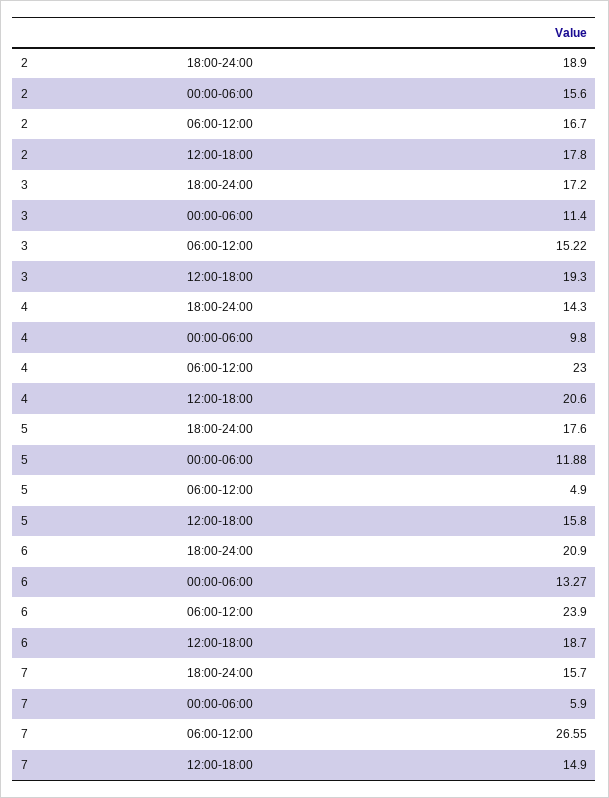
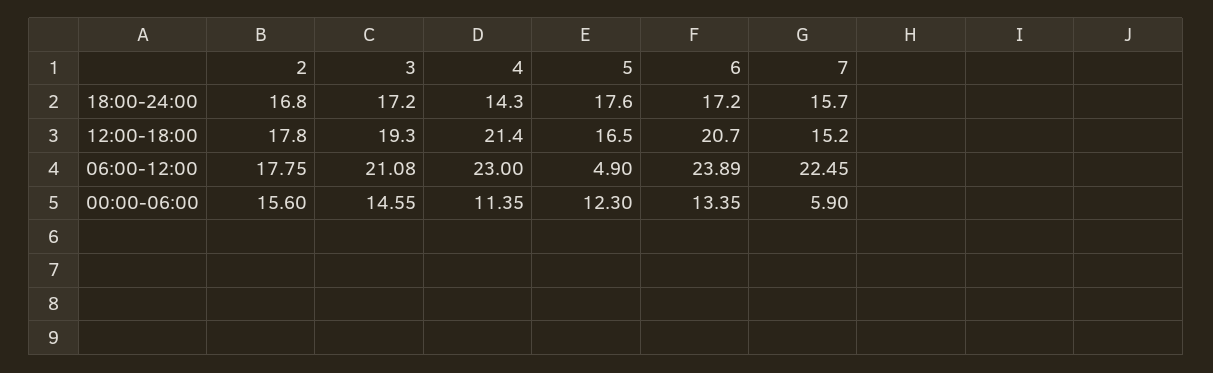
2, 18:00-24:00: 18.9 -> 16.8
2, 06:00-12:00: 16.7 -> 17.75
3, 00:00-06:00: 11.4 -> 14.55
3, 06:00-12:00: 15.22 -> 21.08
4, 00:00-06:00: 9.8 -> 11.35
4, 12:00-18:00: 20.6 -> 21.4
5, 00:00-06:00: 11.88 -> 12.3
5, 12:00-18:00: 15.8 -> 16.5
6, 18:00-24:00: 20.9 -> 17.2
6, 00:00-06:00: 13.27 -> 13.35
6, 06:00-12:00: 23.9 -> 23.89
6, 12:00-18:00: 18.7 -> 20.7
7, 06:00-12:00: 26.55 -> 22.45
7, 12:00-18:00: 14.9 -> 15.2

